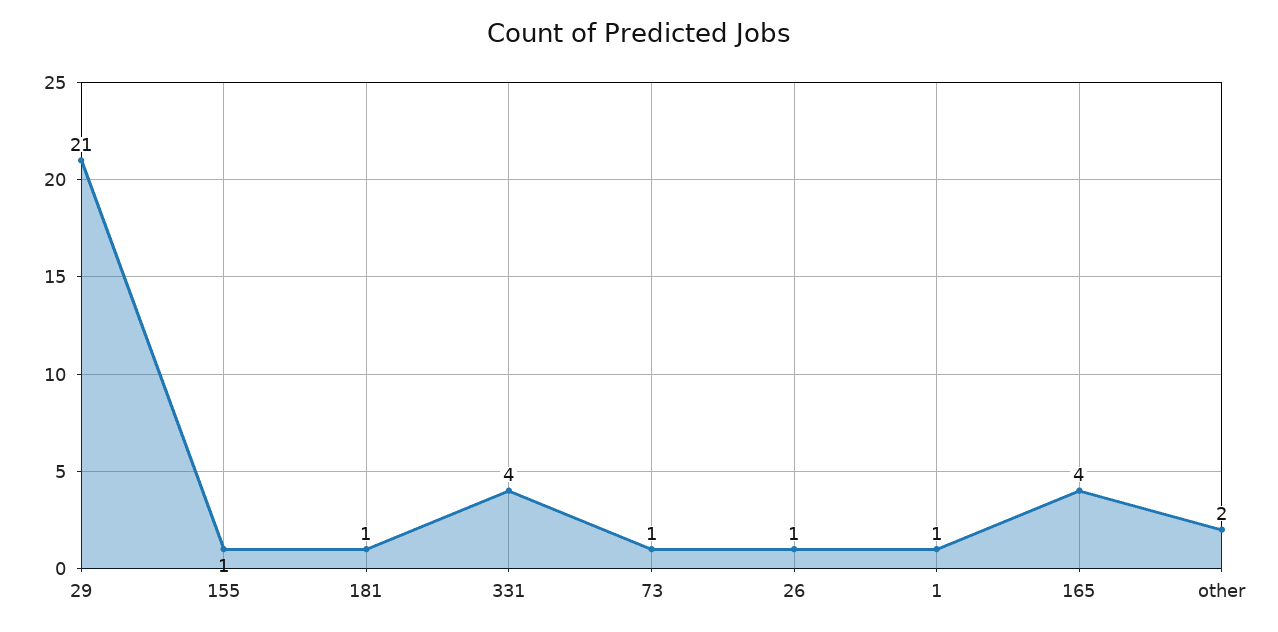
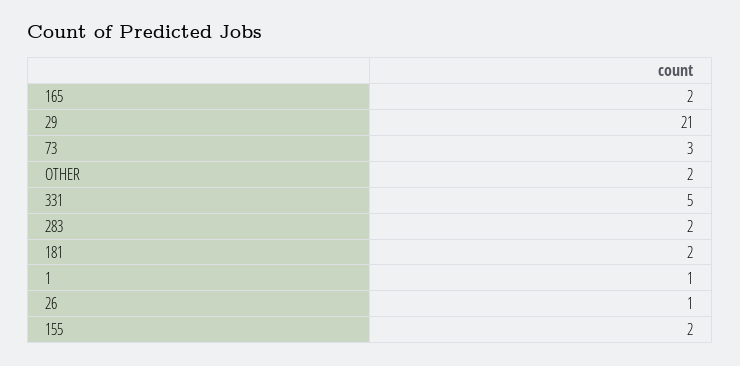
155: 1 -> 2
181: 1 -> 2
331: 4 -> 5
73: 1 -> 3
165: 4 -> 2
283: none -> 2

